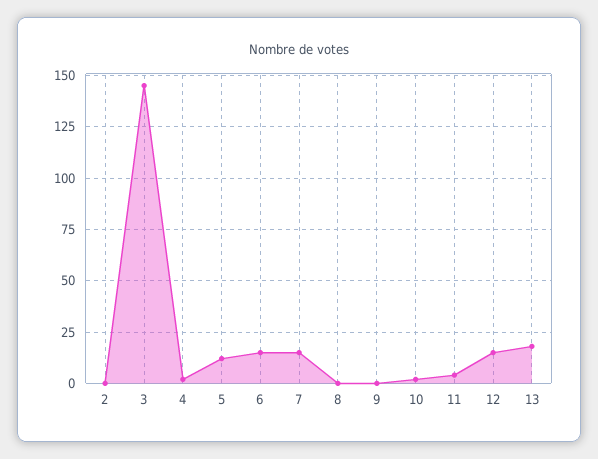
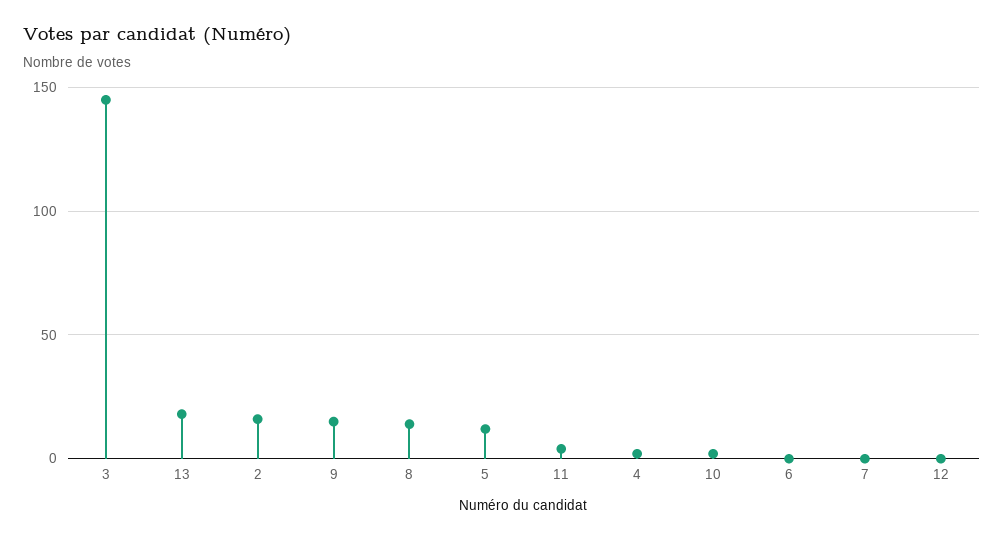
2: 0 -> 15
6: 15 -> 0
7: 15 -> 0
8: 0 -> 15
9: 0 -> 15
12: 15 -> 0

